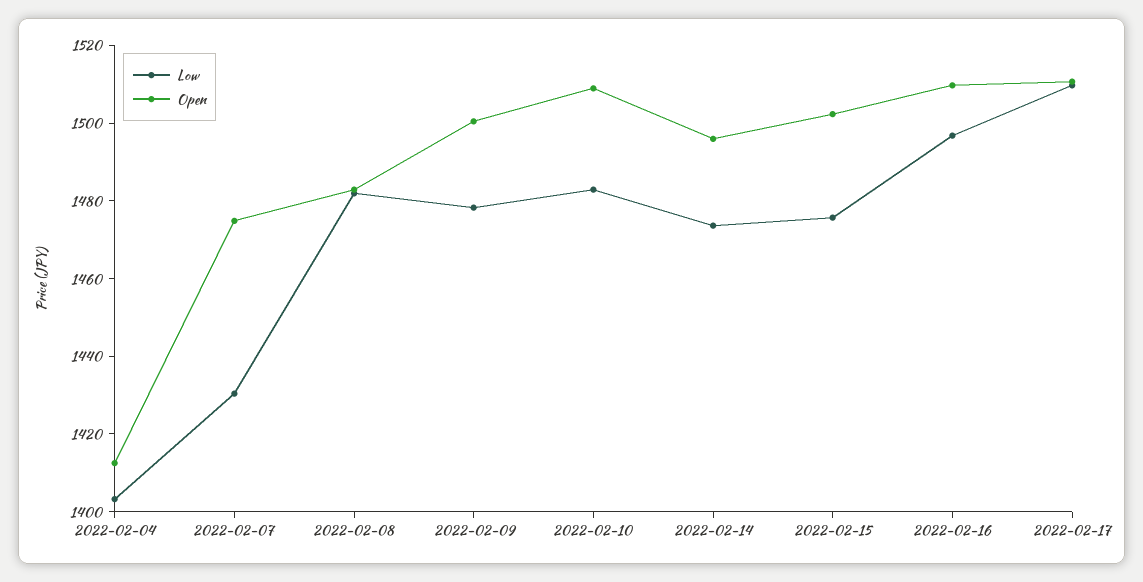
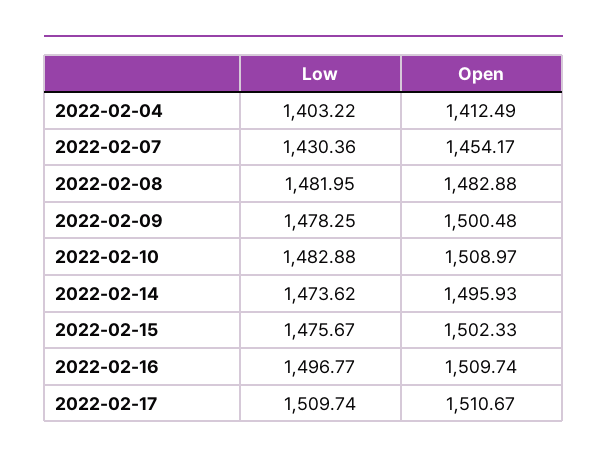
Open, 2022-02-07: 1475 -> 1454.17

